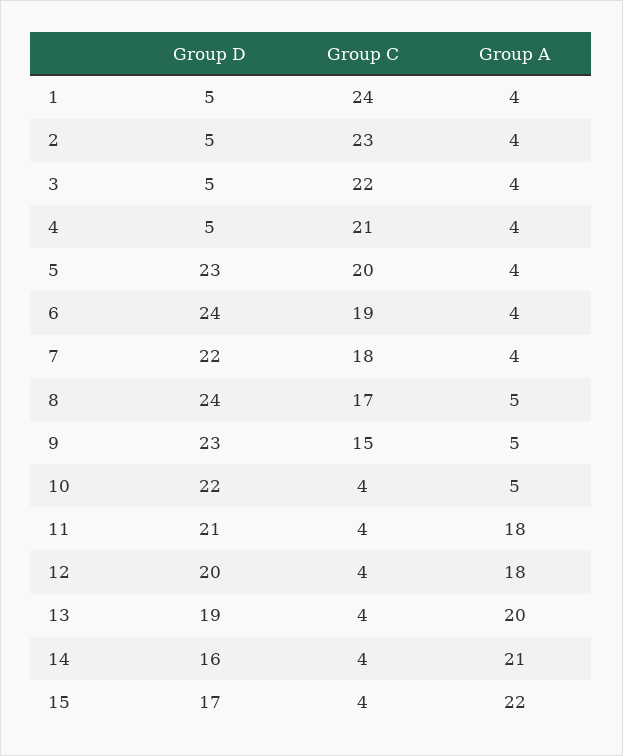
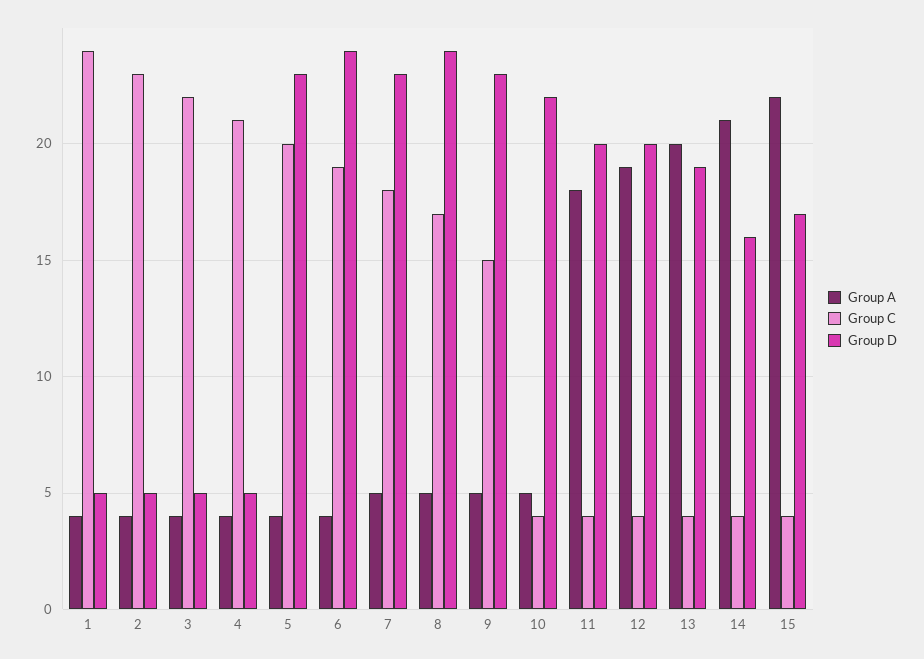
Group D, 7: 22 -> 23
Group A, 7: 4 -> 5
Group D, 11: 21 -> 20
Group A, 12: 18 -> 19

